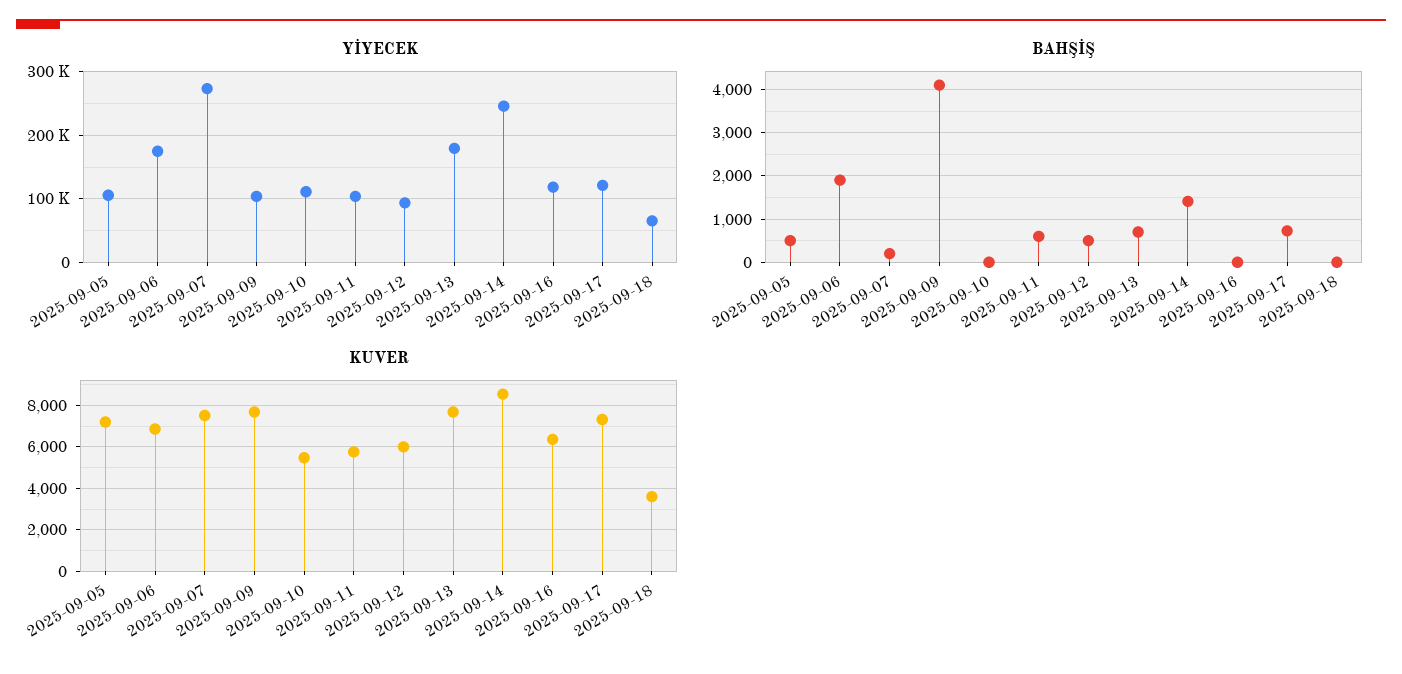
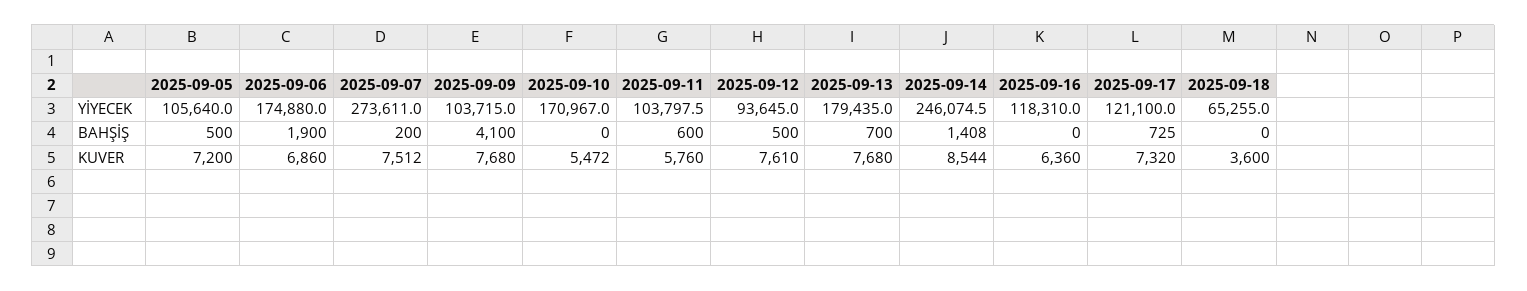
YİYECEK, 2025-09-10: 110000 -> 170967
KUVER, 2025-09-12: 6000 -> 7610

